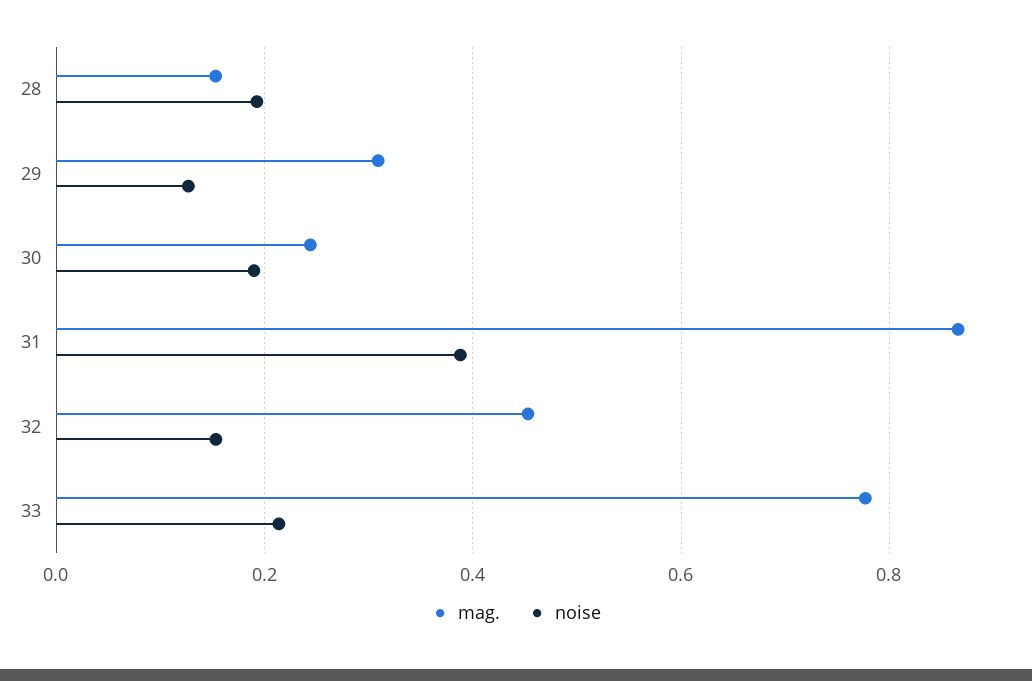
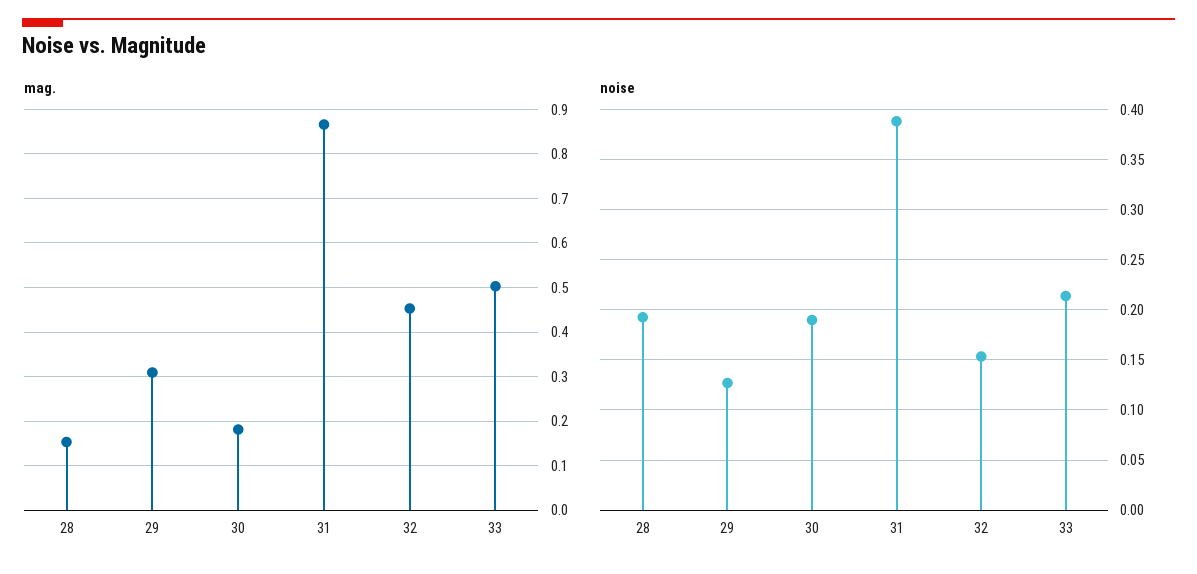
mag., 30: 0.24 -> 0.18
mag., 33: 0.78 -> 0.5

